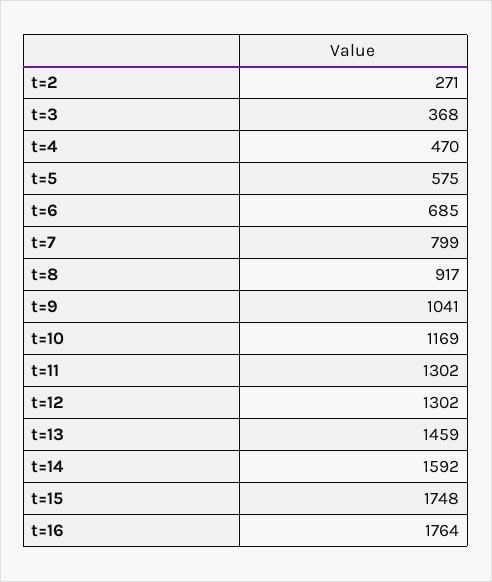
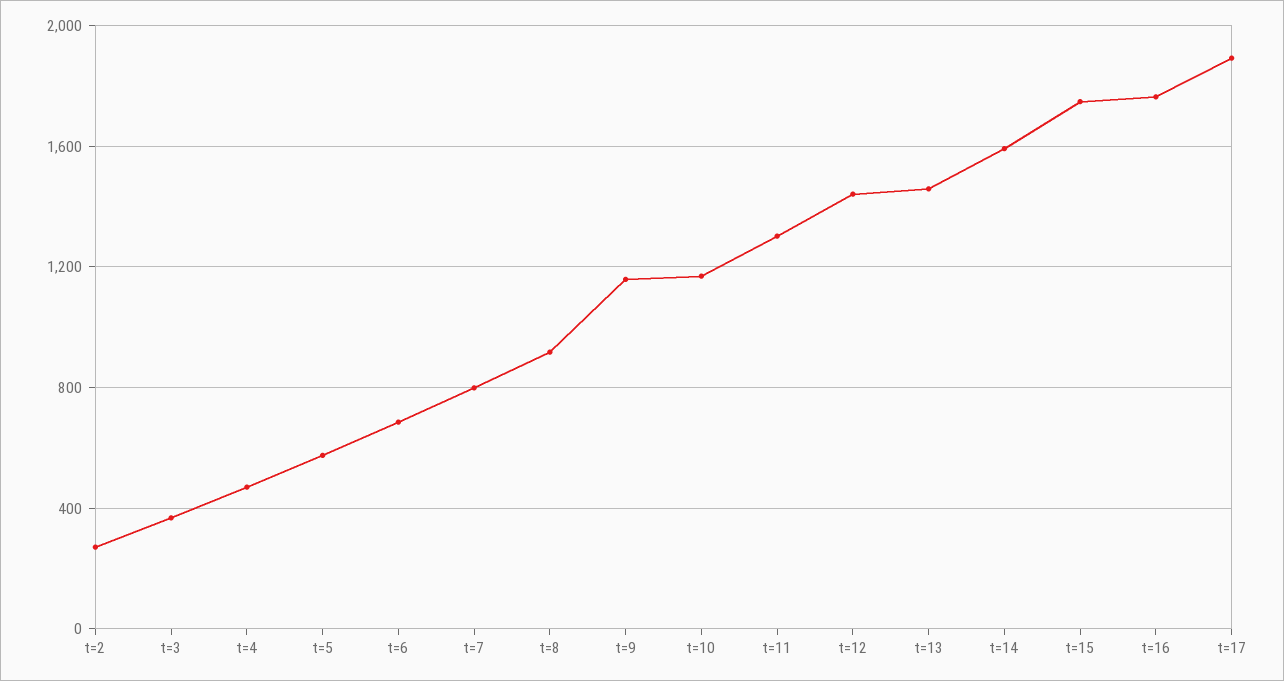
t=9: 1041 -> 1150
t=12: 1302 -> 1450
t=17: none -> 1900

